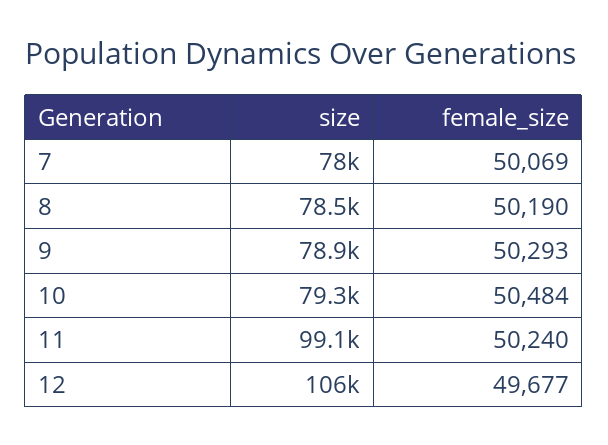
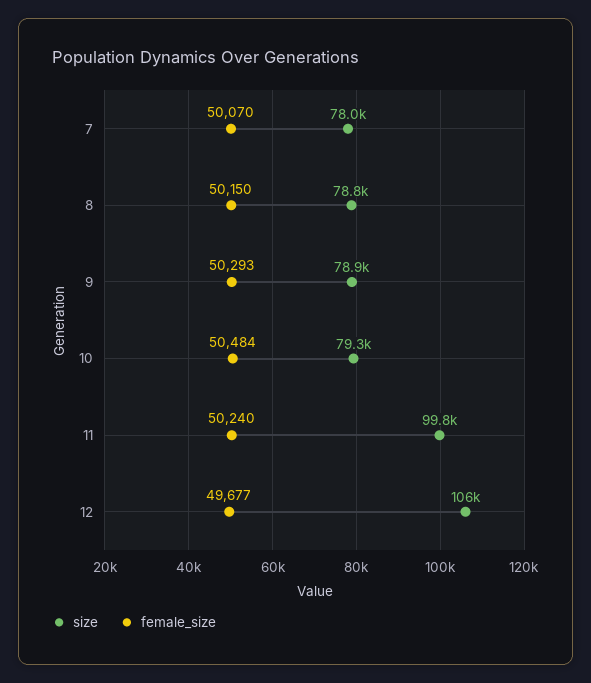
female_size, 7: 50069 -> 50070
size, 8: 78500 -> 78800
female_size, 8: 50190 -> 50150
size, 11: 99100 -> 99800

